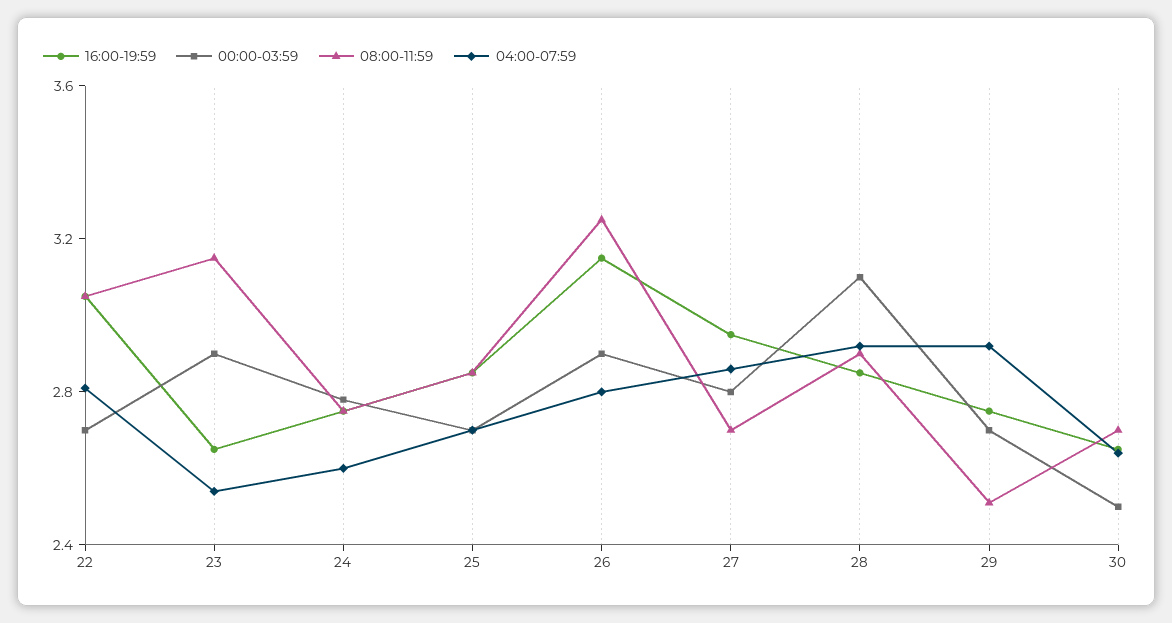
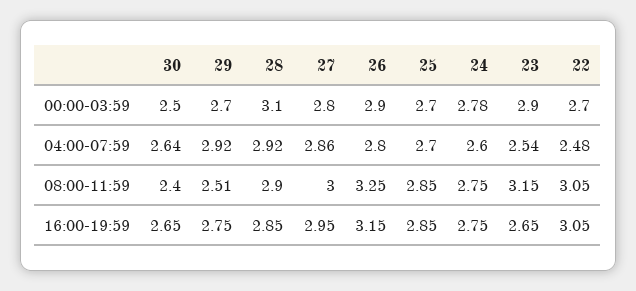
04:00-07:59, 22: 2.8 -> 2.48
08:00-11:59, 27: 2.7 -> 3
08:00-11:59, 30: 2.7 -> 2.4

